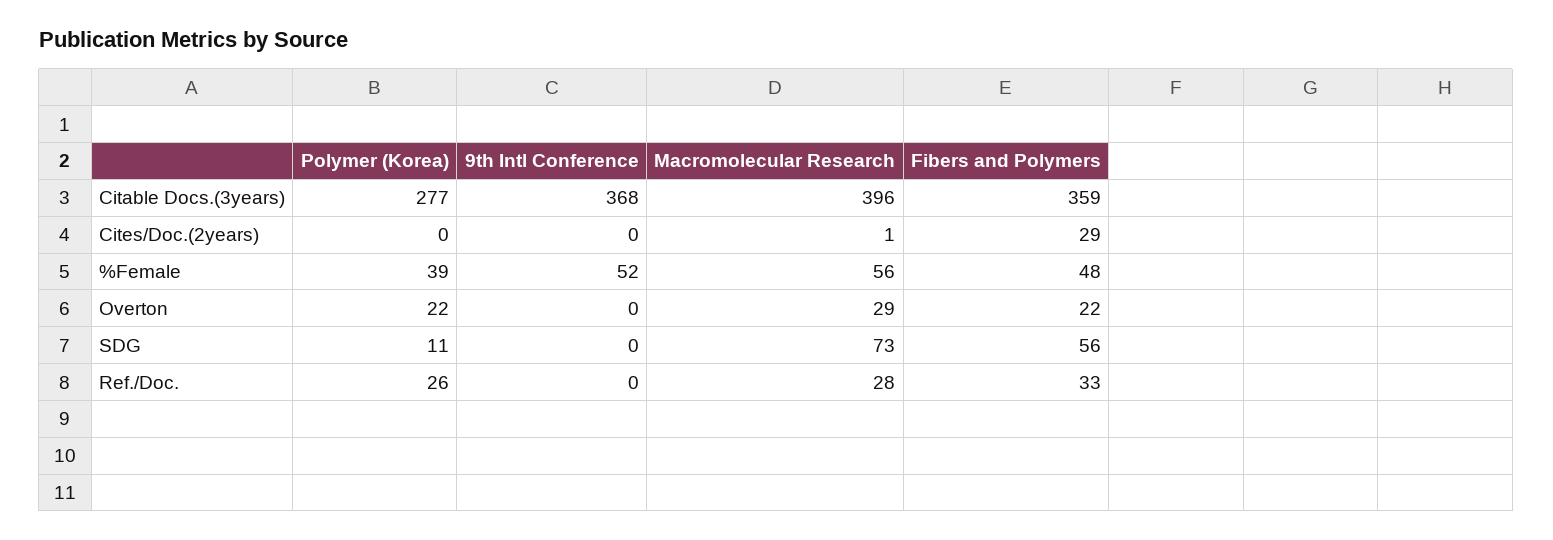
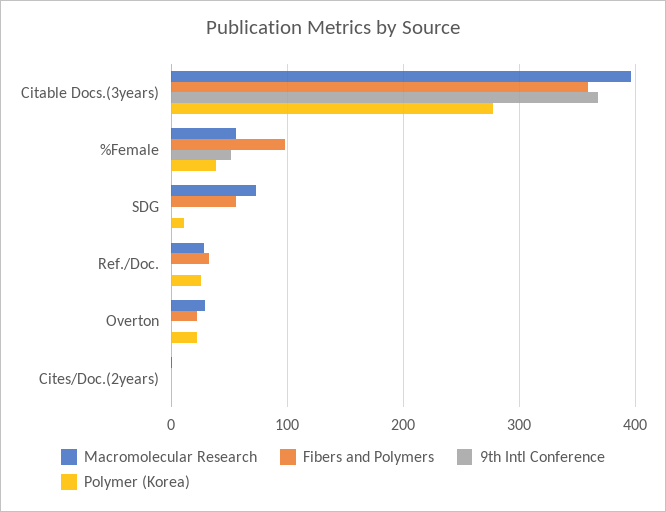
Fibers and Polymers, Cites/Doc.(2years): 29 -> 0
Fibers and Polymers, %Female: 48 -> 100

